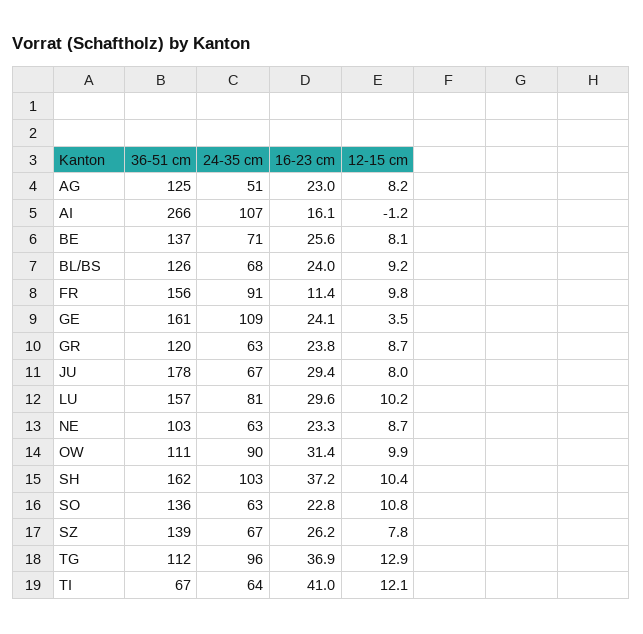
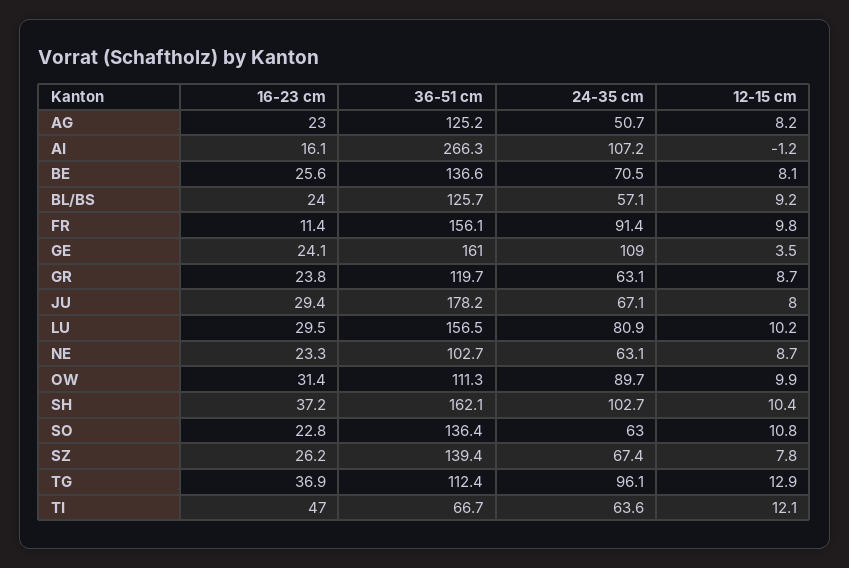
24-35 cm, BL/BS: 68 -> 57.1
16-23 cm, LU: 29.6 -> 29.5
16-23 cm, TI: 41 -> 47

